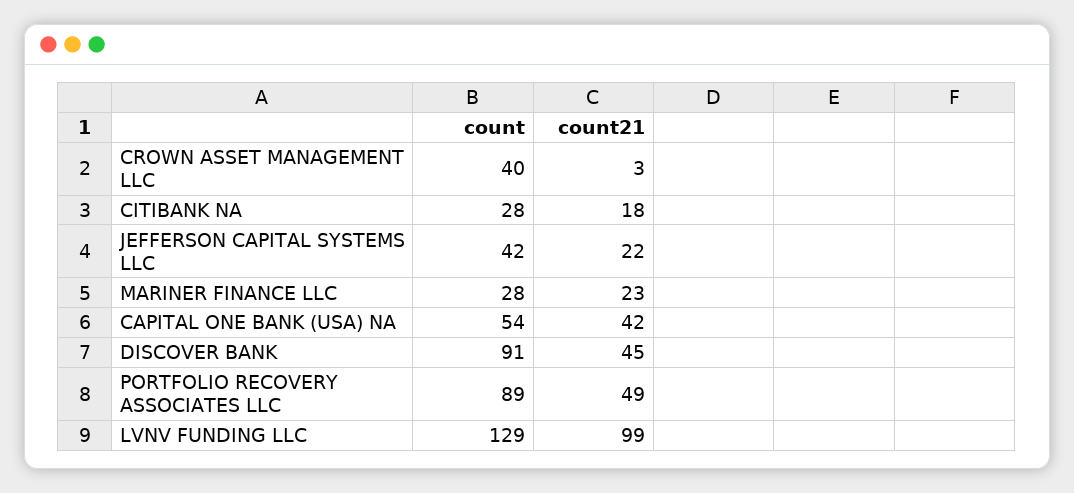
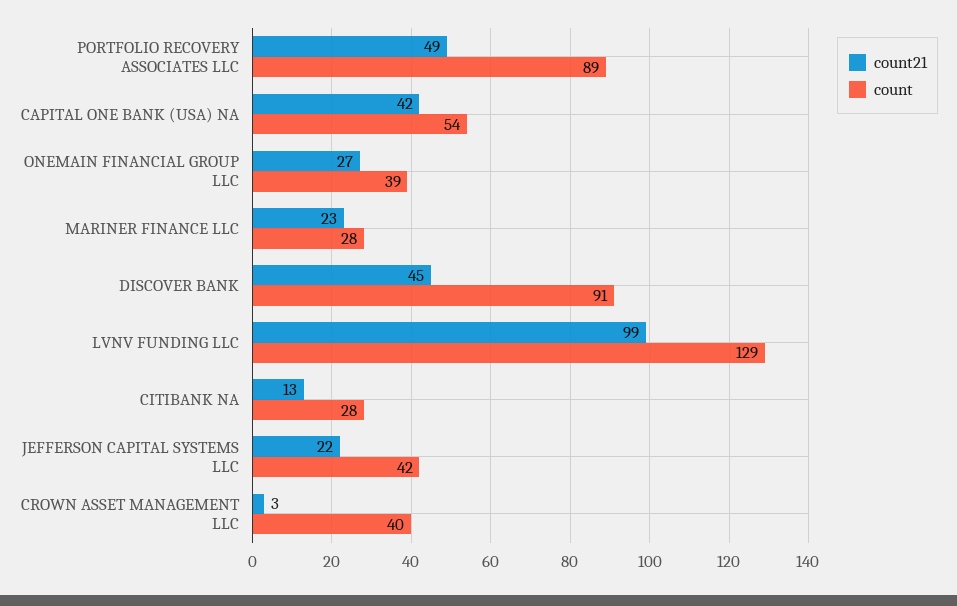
count21, CITIBANK NA: 18 -> 13
count21, ONEMAIN FINANCIAL GROUP LLC: none -> 27
count, ONEMAIN FINANCIAL GROUP LLC: none -> 39

